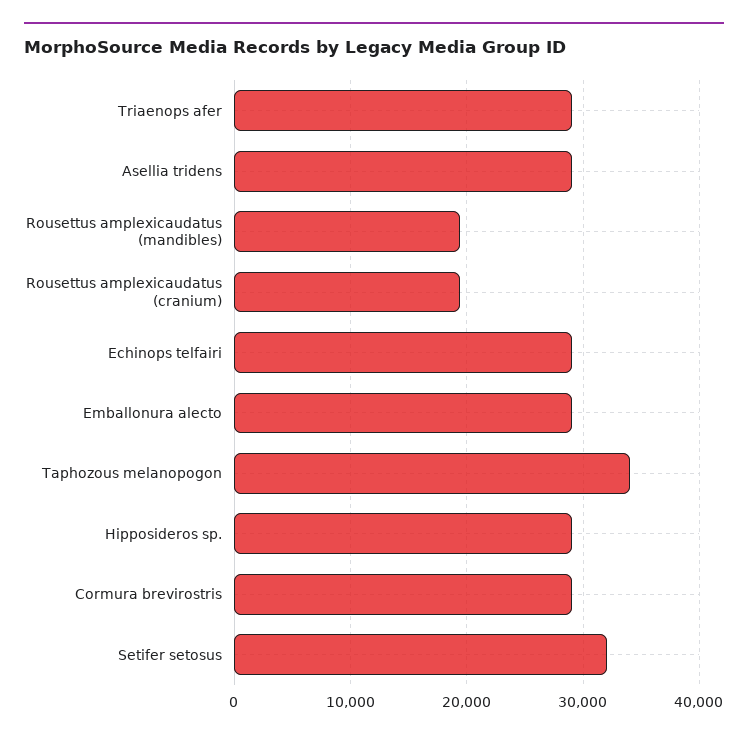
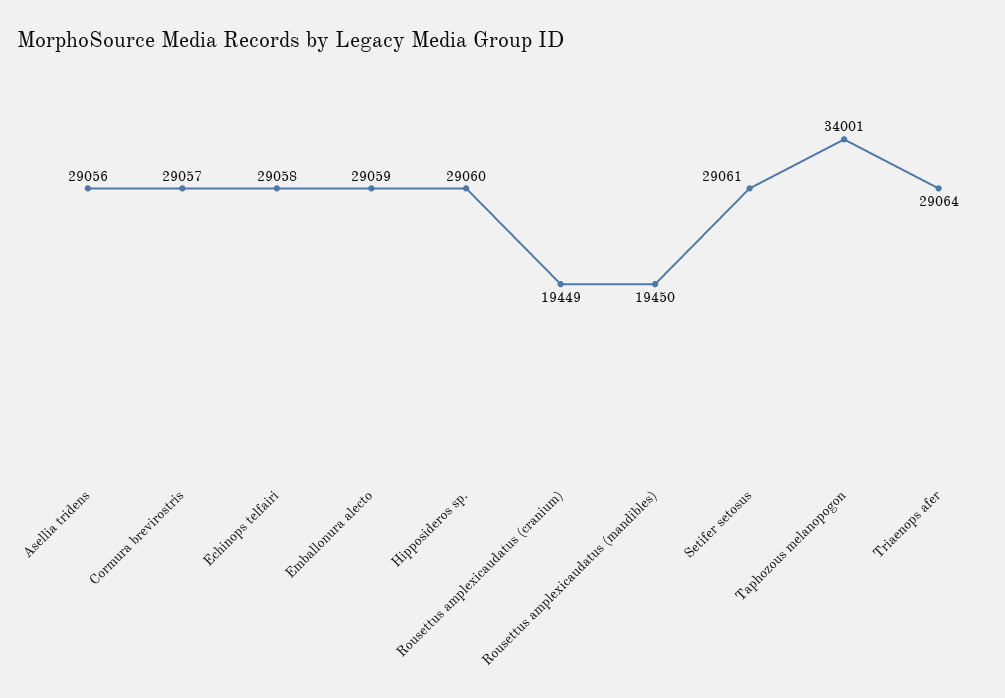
Setifer setosus: 32000 -> 29061

